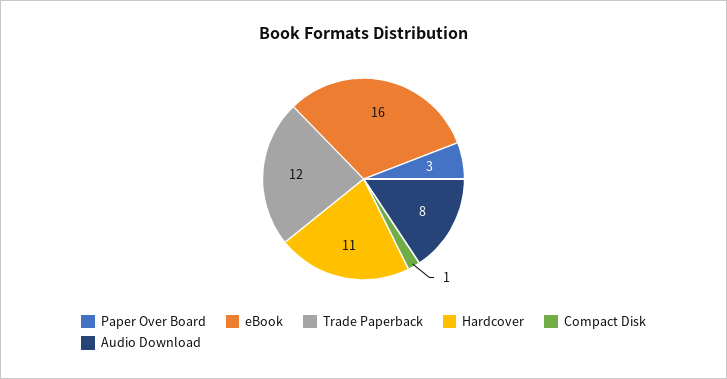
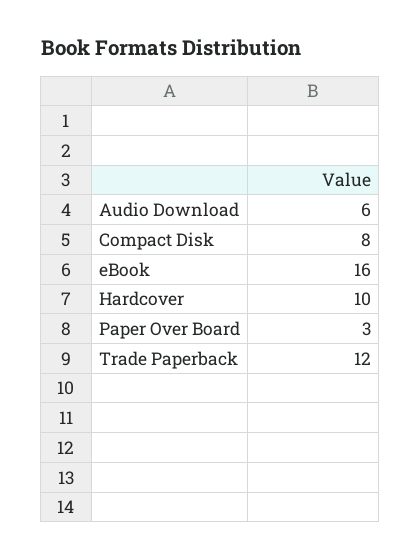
Hardcover: 11 -> 10
Compact Disk: 1 -> 8
Audio Download: 8 -> 6

